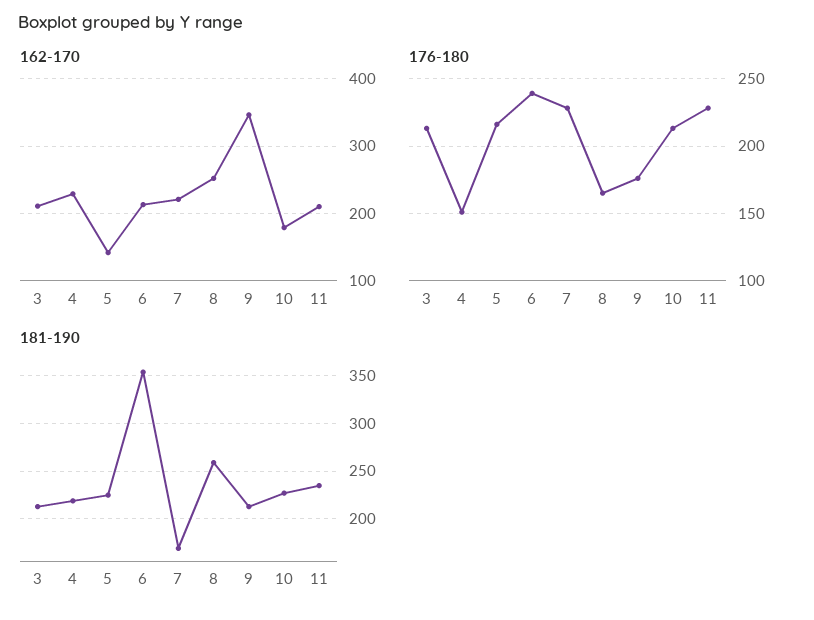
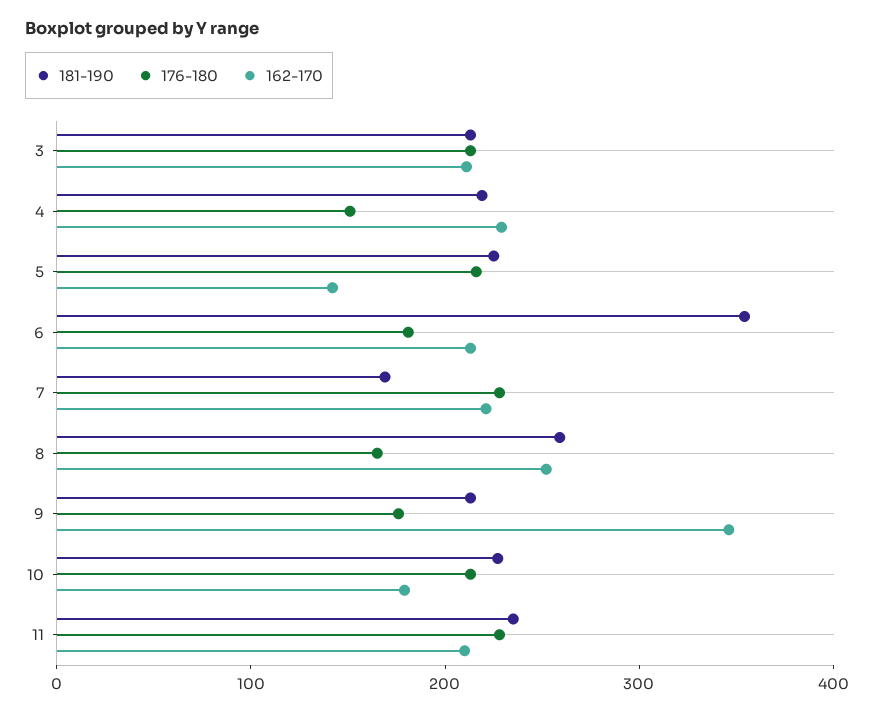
176-180, 6: 240 -> 180

